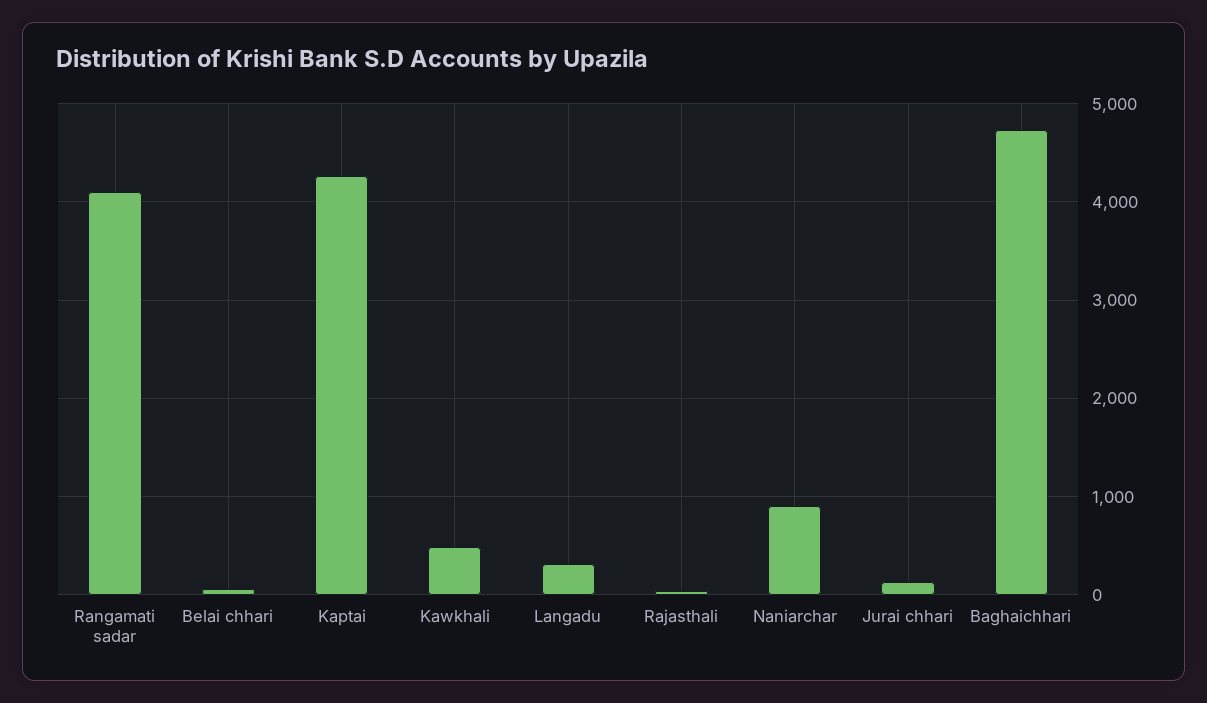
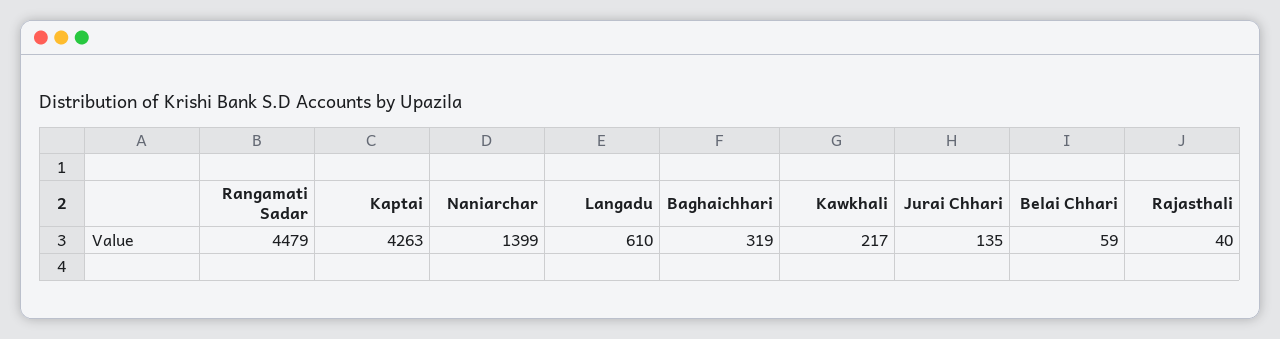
Rangamati sadar: 4100 -> 4479
Kawkhali: 500 -> 217
Langadu: 300 -> 610
Naniarchar: 900 -> 1399
Baghaichhari: 4700 -> 319

